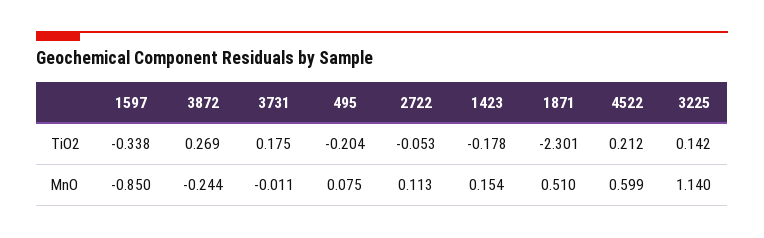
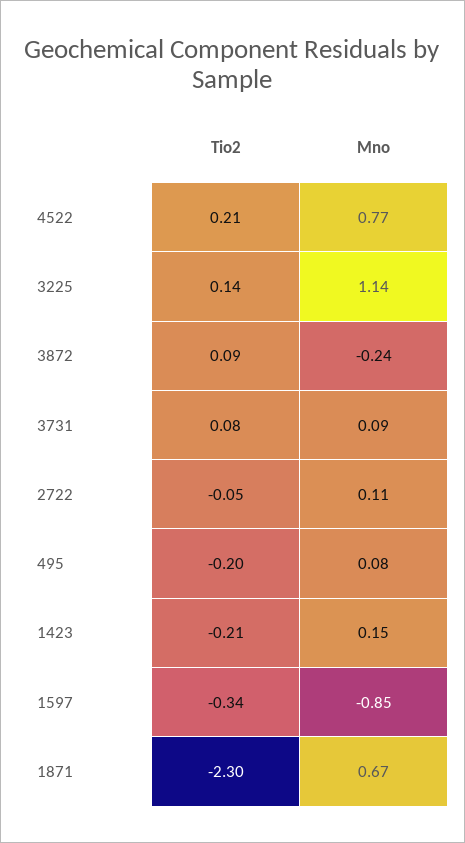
3872, TiO2: 0.269 -> 0.09
3731, TiO2: 0.175 -> 0.08
1423, TiO2: -0.178 -> -0.21
3731, MnO: -0.011 -> 0.09
1871, MnO: 0.51 -> 0.67
4522, MnO: 0.599 -> 0.77

